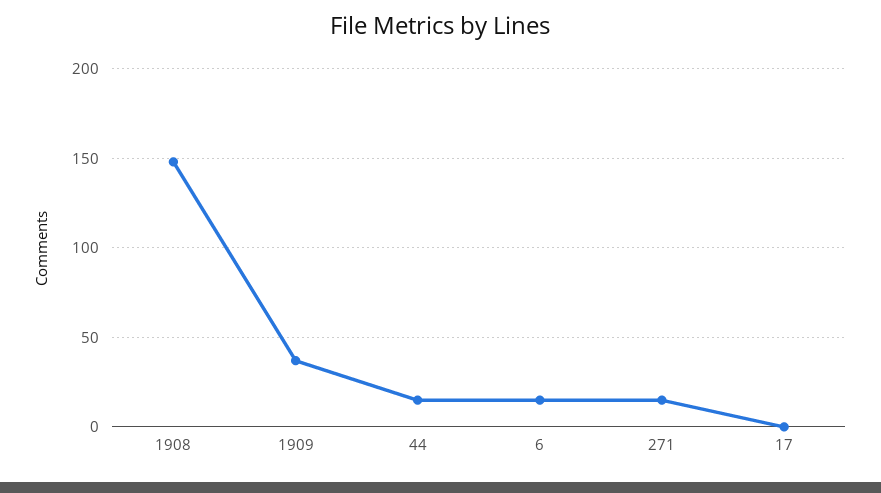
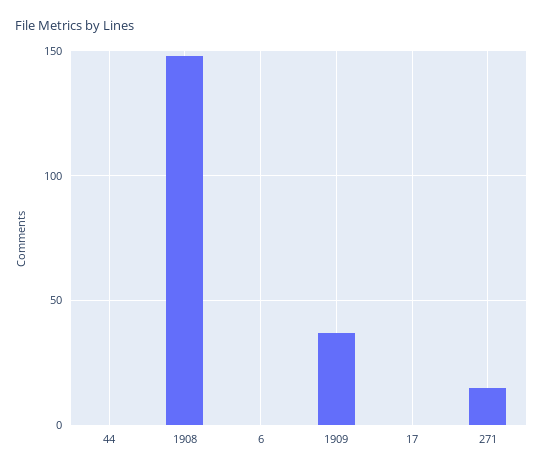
44: 15 -> 0
6: 15 -> 0

